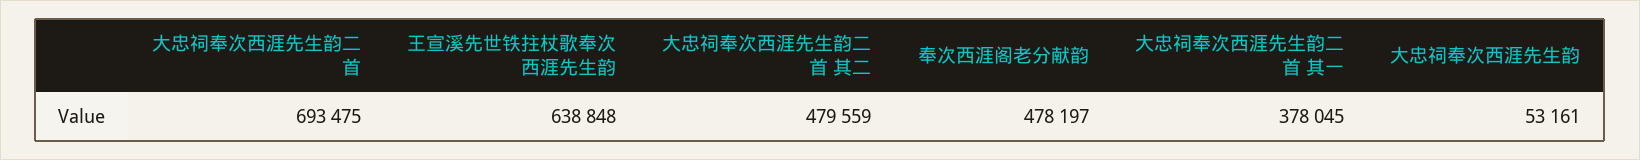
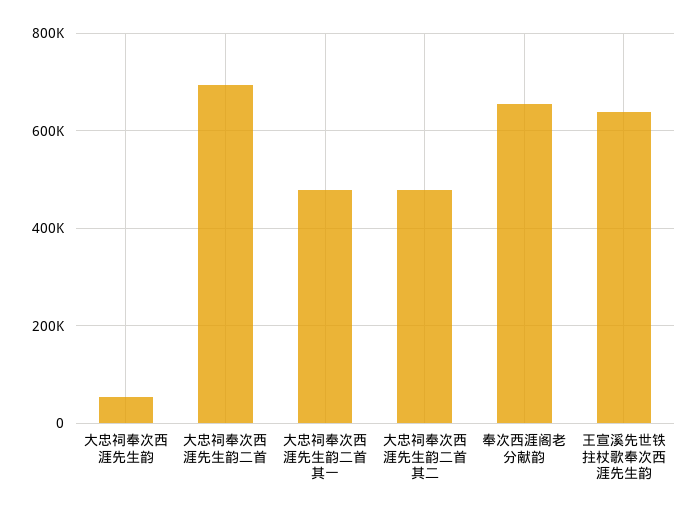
奉次西涯阁老分献韵: 478197 -> 660000
大忠祠奉次西涯先生韵二首 其一: 378045 -> 480000

